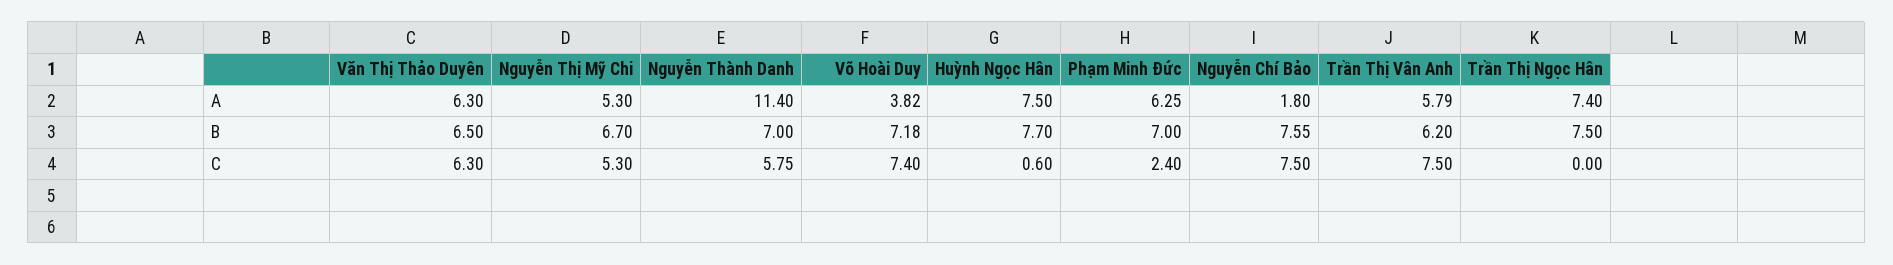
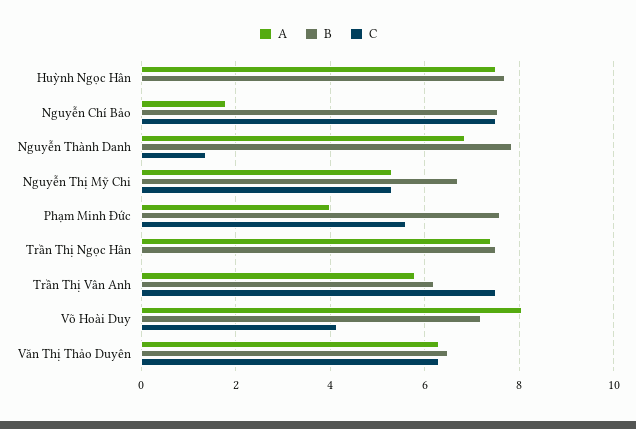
A, Nguyễn Thành Danh: 11.4 -> 6.8
A, Võ Hoài Duy: 3.82 -> 8
A, Phạm Minh Đức: 6.25 -> 4
B, Nguyễn Thành Danh: 7 -> 7.8
B, Phạm Minh Đức: 7 -> 7.6
C, Nguyễn Thành Danh: 5.75 -> 1.4
C, Võ Hoài Duy: 7.4 -> 4.2
C, Huỳnh Ngọc Hân: 0.6 -> 0
C, Phạm Minh Đức: 2.4 -> 5.6

